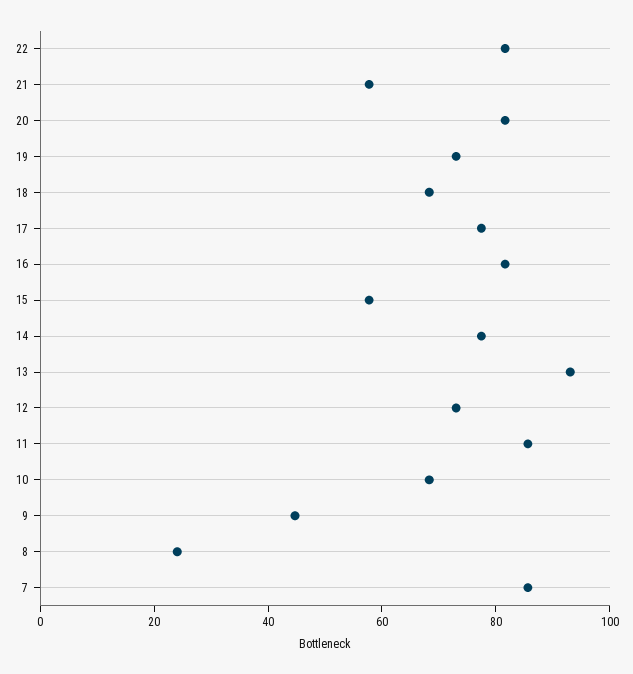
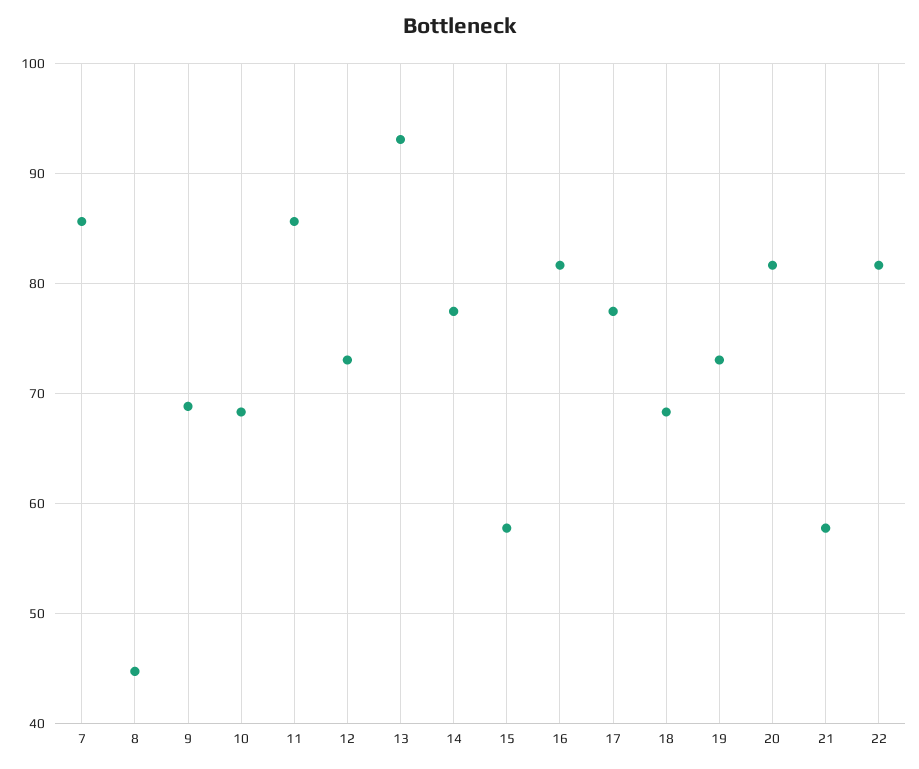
9: 45 -> 69
8: 25 -> 45

